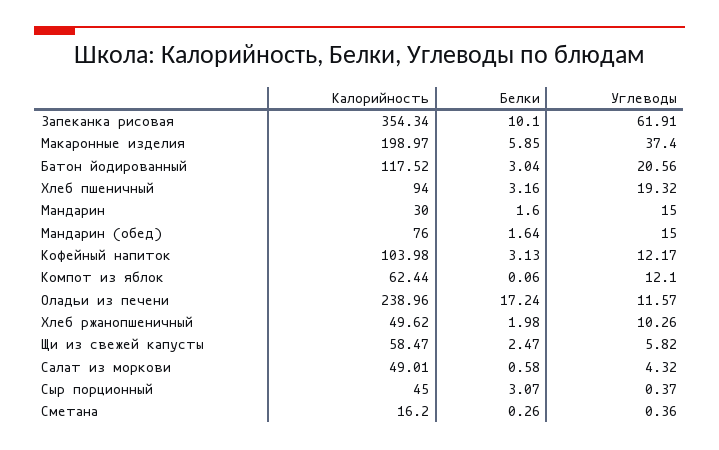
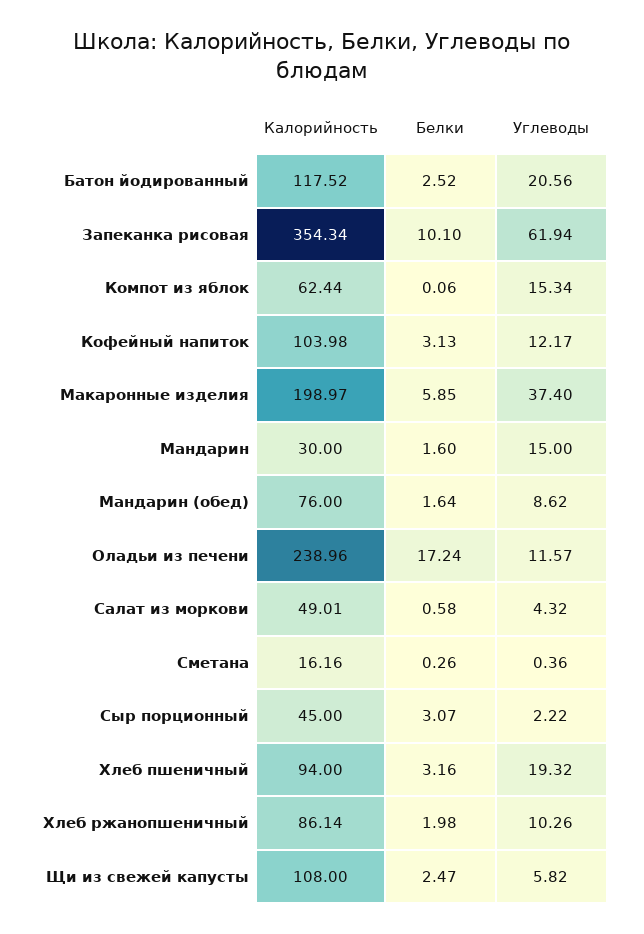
Углеводы, Запеканка рисовая: 61.91 -> 61.94
Белки, Батон йодированный: 3.04 -> 2.52
Углеводы, Мандарин (обед): 15 -> 8.62
Углеводы, Компот из яблок: 12.1 -> 15.34
Калорийность, Хлеб ржанопшеничный: 49.62 -> 86.14
Калорийность, Щи из свежей капусты: 58.47 -> 108
Углеводы, Сыр порционный: 0.37 -> 2.22
Калорийность, Сметана: 16.2 -> 16.16

